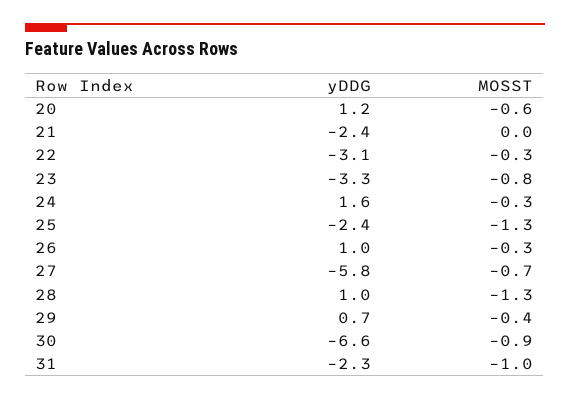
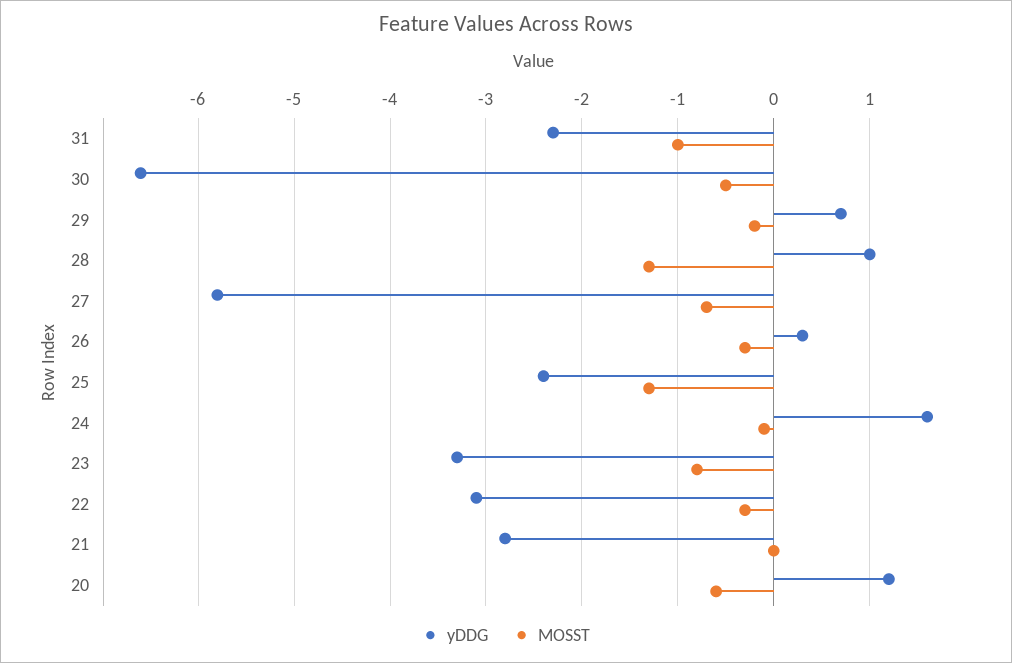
yDDG, 21: -2.4 -> -2.8
MOSST, 24: -0.3 -> -0.1
yDDG, 26: 1 -> 0.3
MOSST, 29: -0.4 -> -0.2
MOSST, 30: -0.9 -> -0.5

